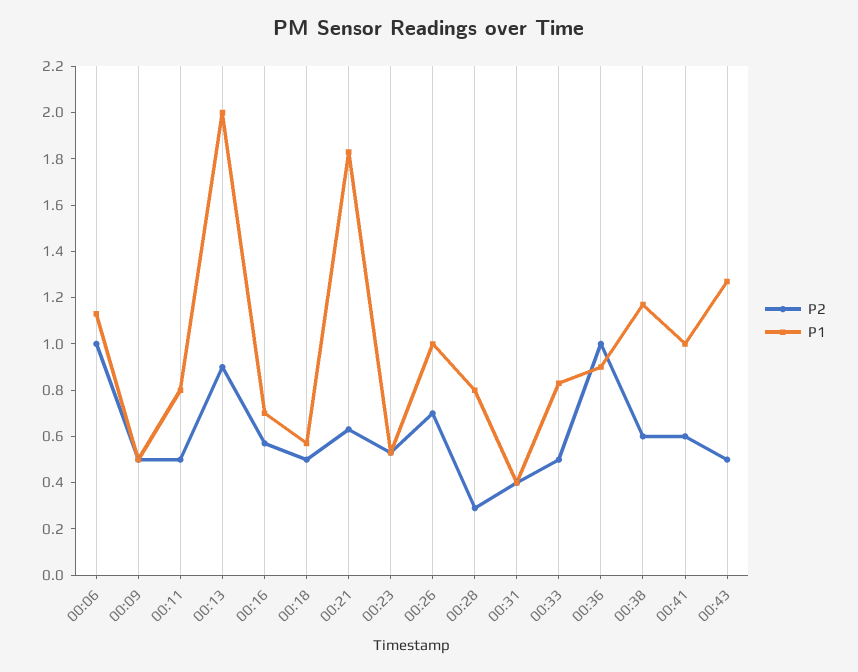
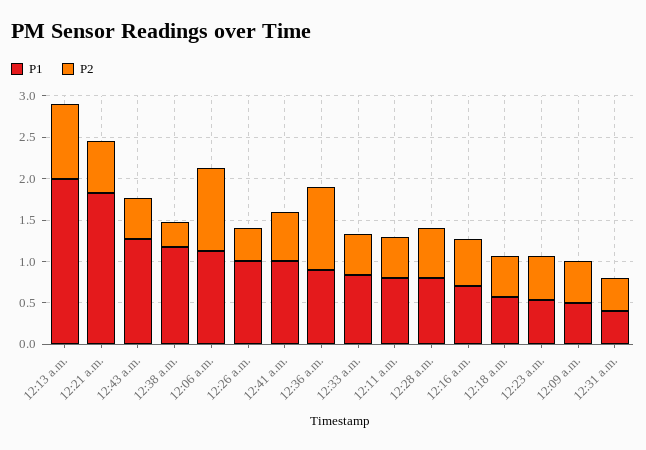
P2, 00:26: 0.7 -> 0.4
P2, 00:28: 0.3 -> 0.6
P2, 00:38: 0.6 -> 0.3

